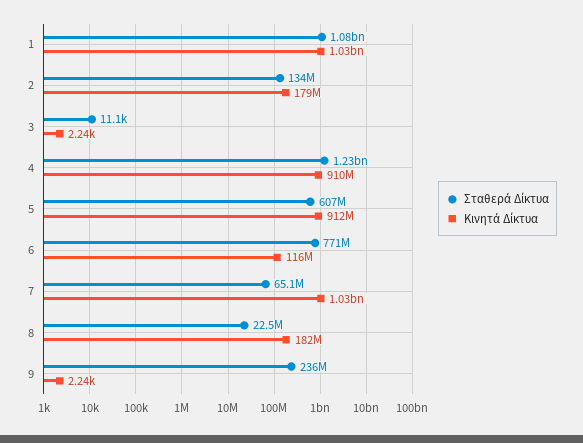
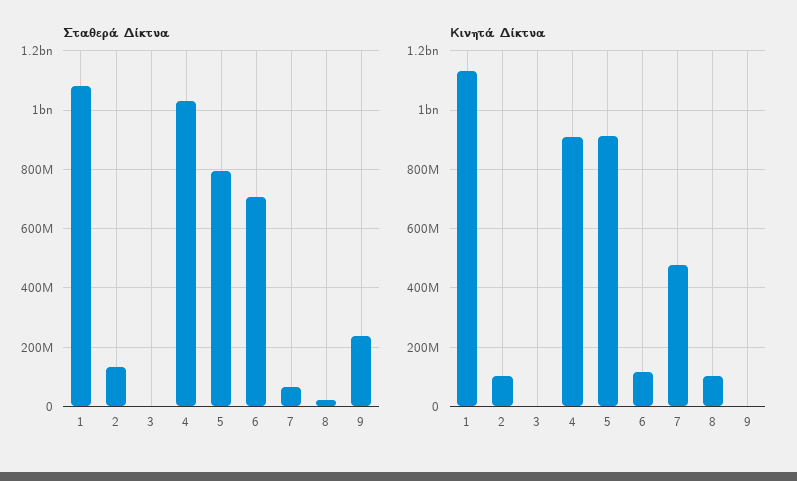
Κινητά Δίκτυα, 1: 1030000000 -> 1125000000
Κινητά Δίκτυα, 2: 179000000 -> 100000000
Σταθερά Δίκτυα, 4: 1230000000 -> 1025000000
Σταθερά Δίκτυα, 5: 607000000 -> 800000000
Σταθερά Δίκτυα, 6: 771000000 -> 700000000
Κινητά Δίκτυα, 7: 1030000000 -> 475000000
Κινητά Δίκτυα, 8: 182000000 -> 100000000

